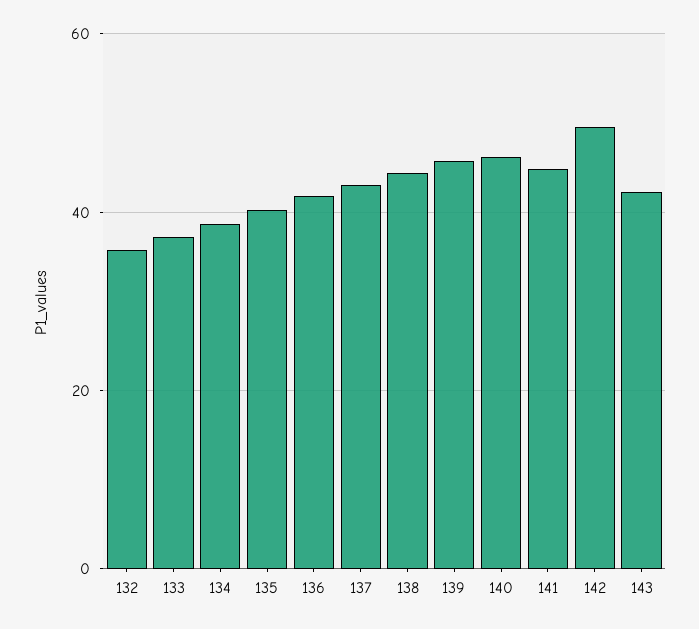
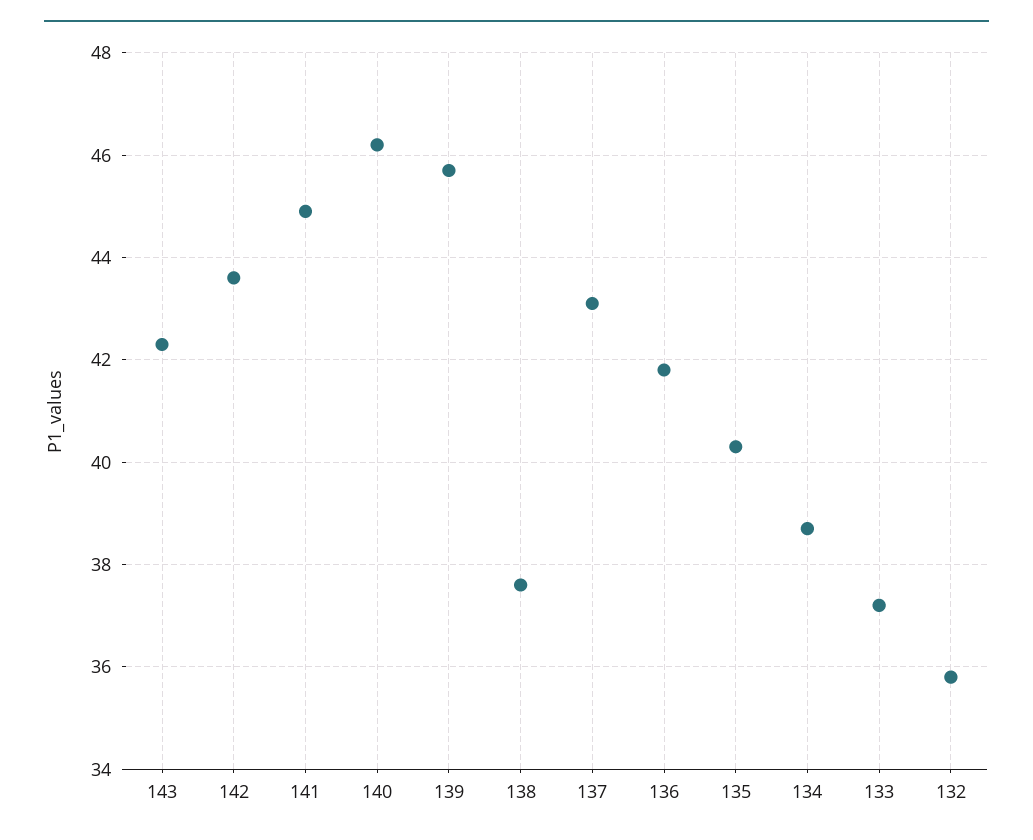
138: 44 -> 37.5
142: 50 -> 43.5

